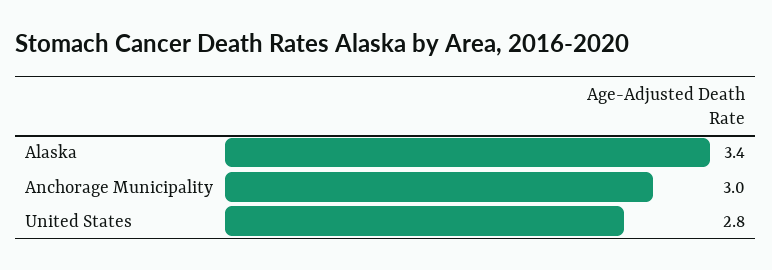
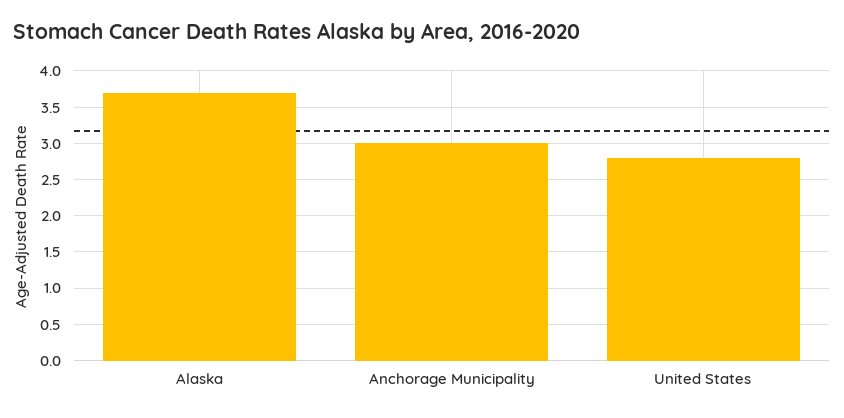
Alaska: 3.4 -> 3.7

